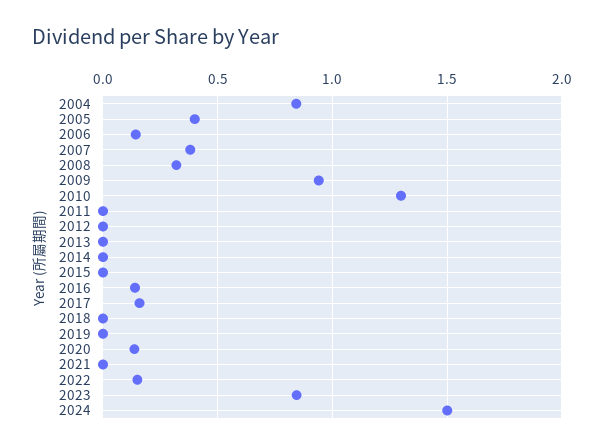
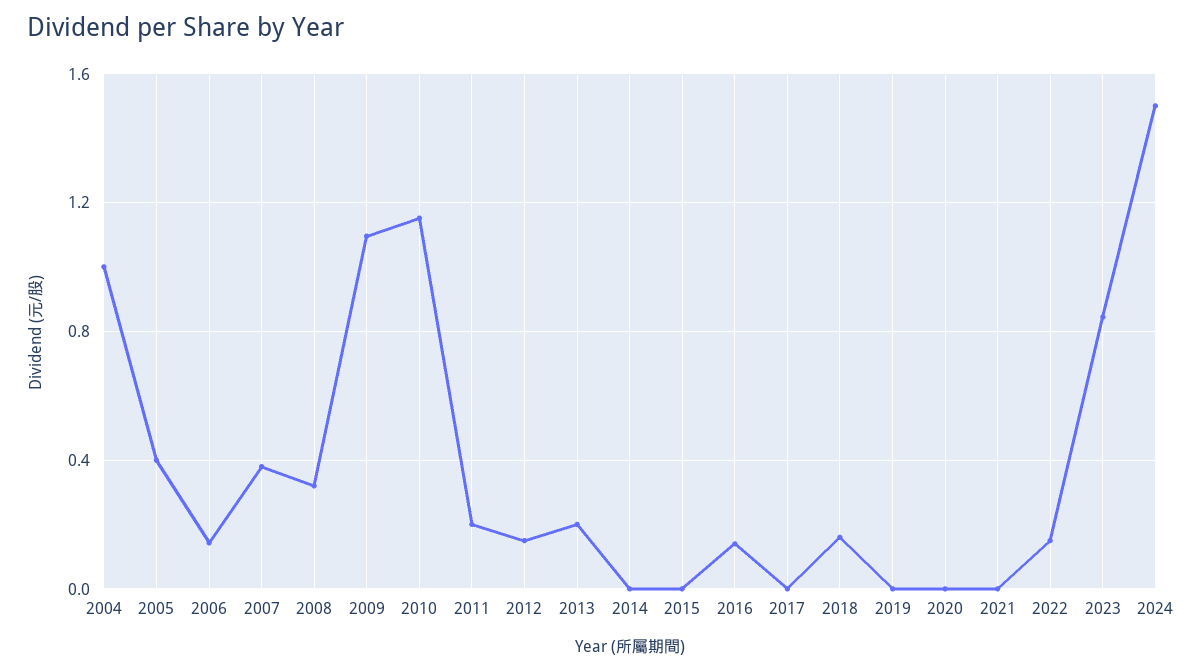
2004: 0.85 -> 1
2009: 0.95 -> 1.1
2010: 1.3 -> 1.15
2011: 0 -> 0.2
2012: 0 -> 0.15
2013: 0 -> 0.2
2017: 0.15 -> 0
2018: 0 -> 0.15
2020: 0.15 -> 0

